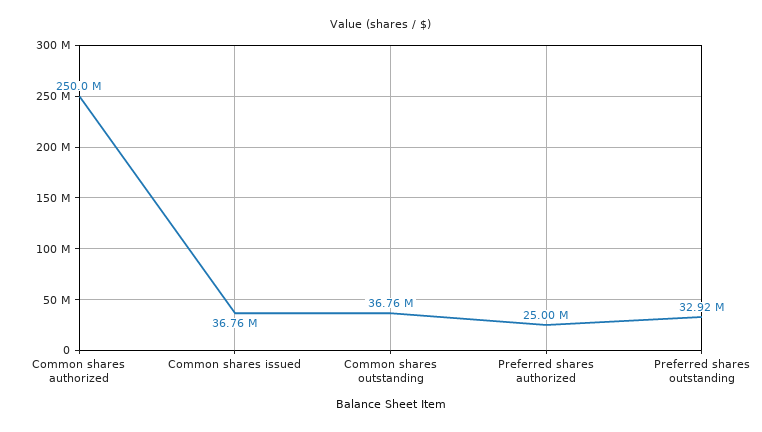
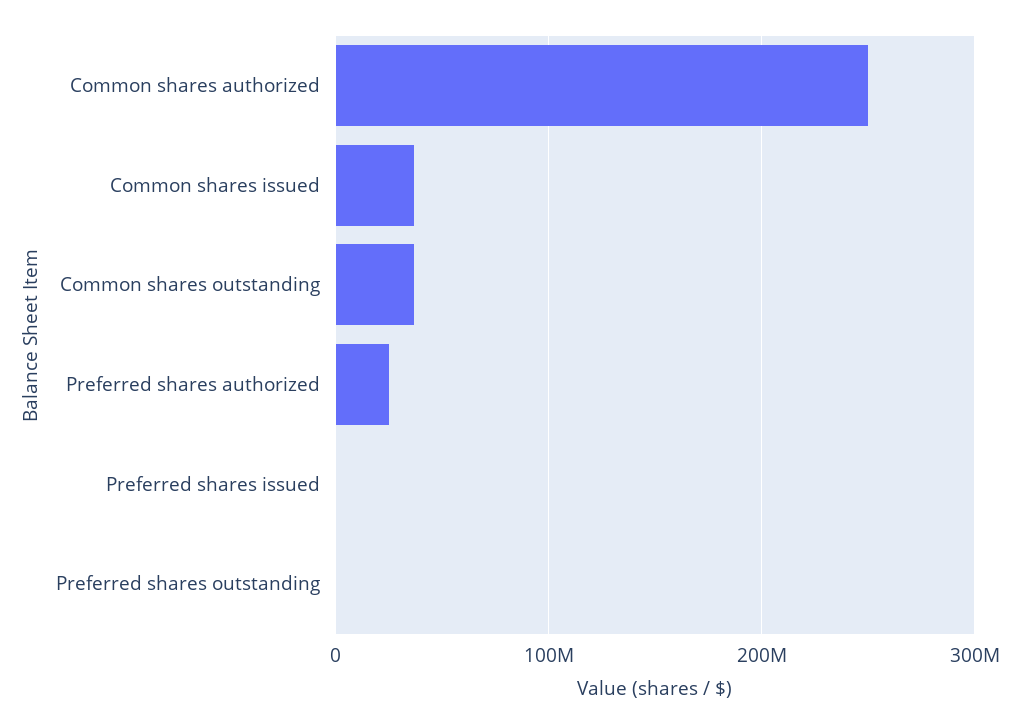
Preferred shares outstanding: 32920000 -> 0
Preferred shares issued: none -> 0

